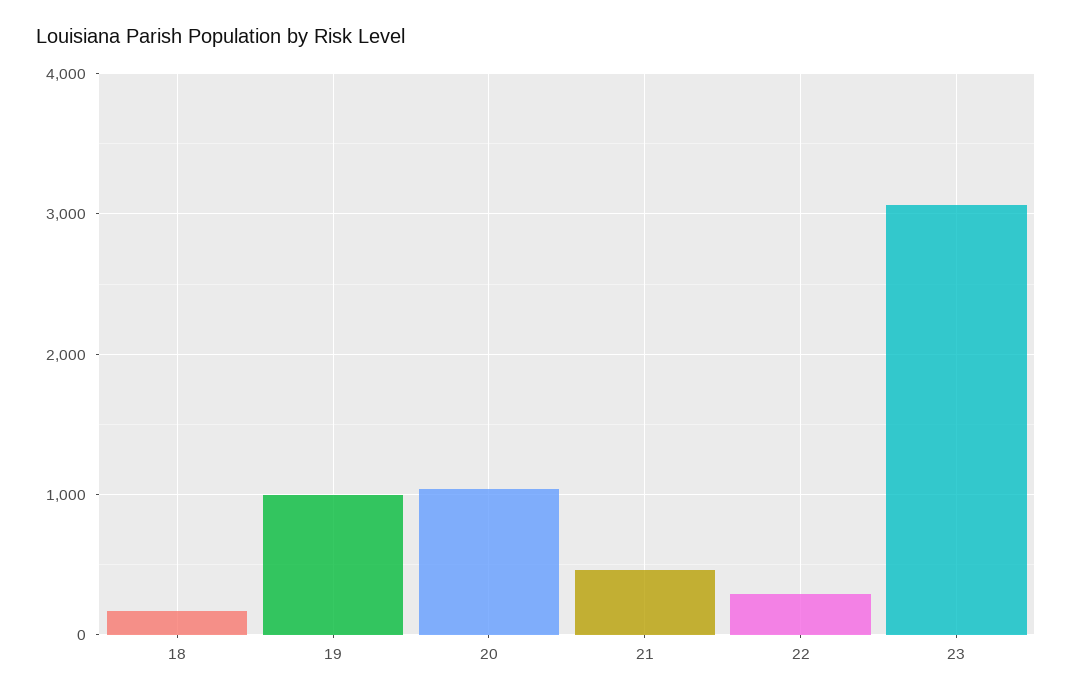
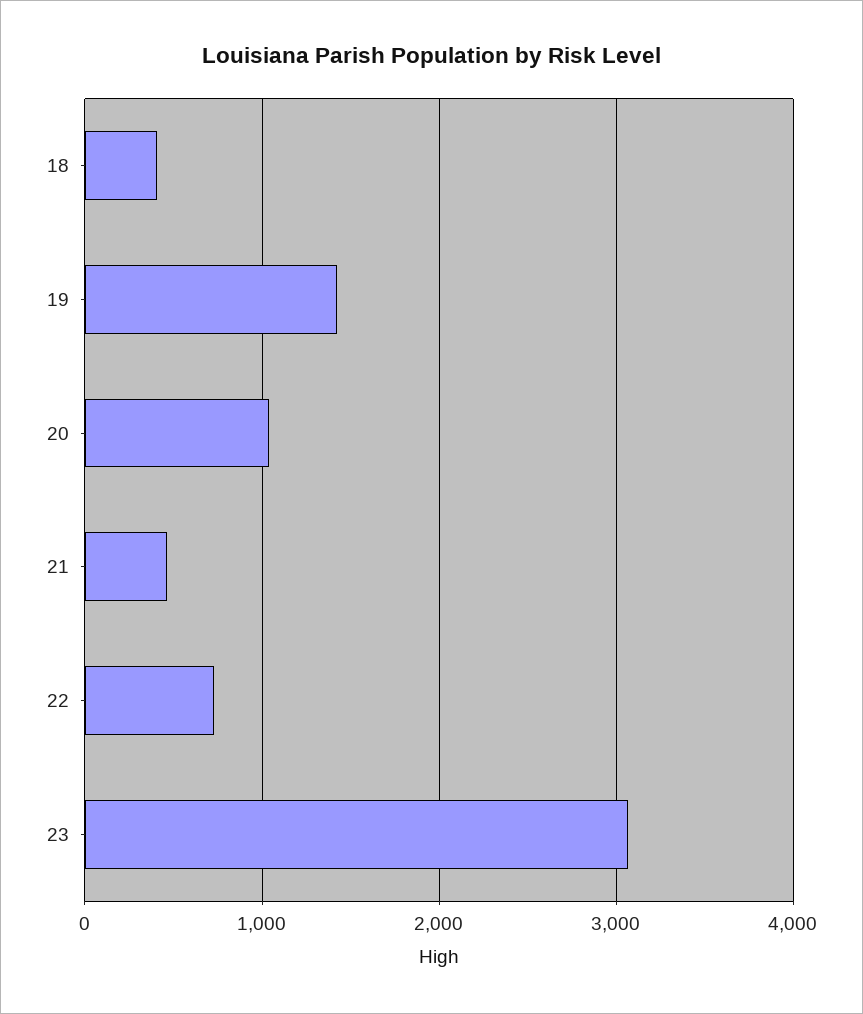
18: 200 -> 400
19: 1000 -> 1400
22: 300 -> 700

